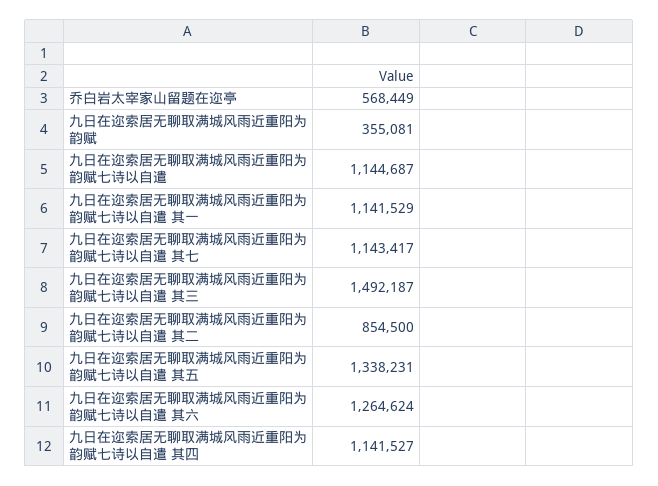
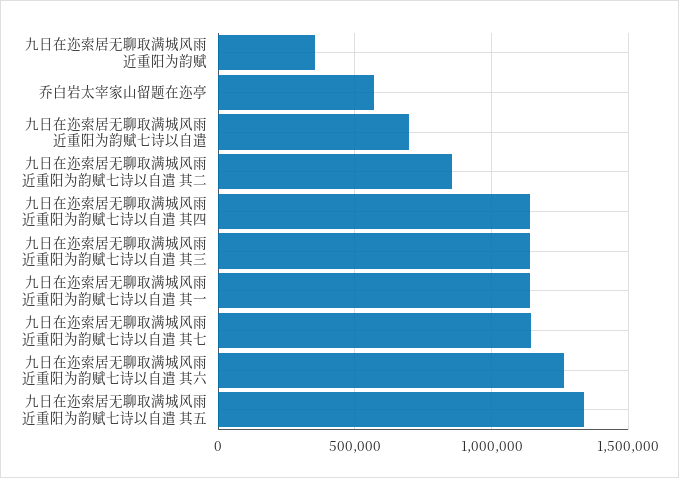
九日在迩索居无聊取满城风雨近重阳为韵赋七诗以自遣: 1144687 -> 700000
九日在迩索居无聊取满城风雨近重阳为韵赋七诗以自遣 其三: 1492187 -> 1150000

